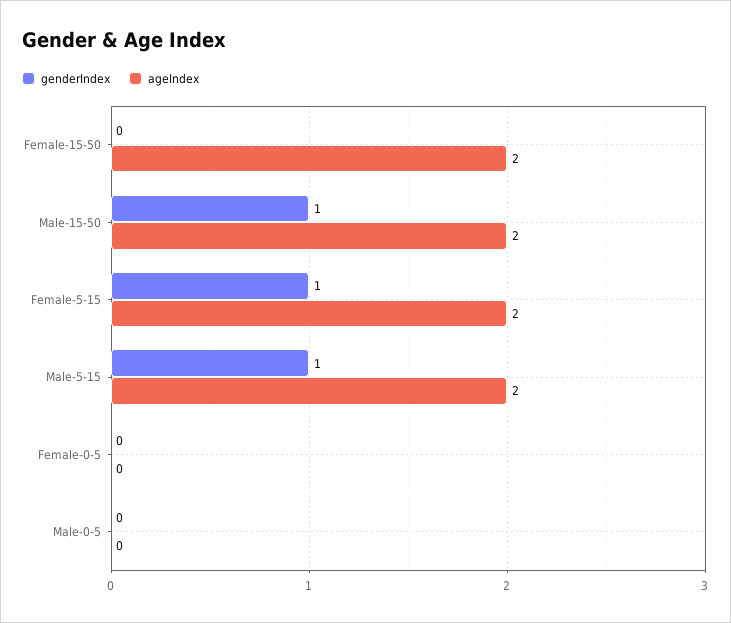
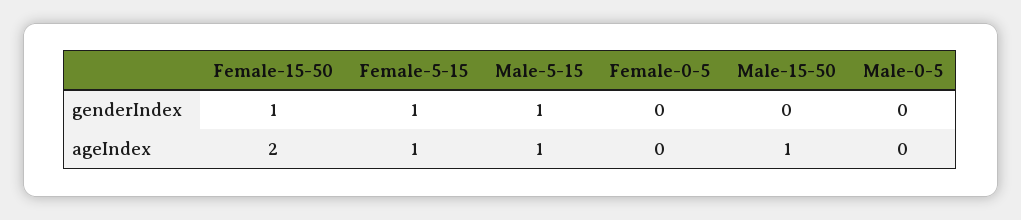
genderIndex, Female-15-50: 0 -> 1
genderIndex, Male-15-50: 1 -> 0
ageIndex, Male-15-50: 2 -> 1
ageIndex, Female-5-15: 2 -> 1
ageIndex, Male-5-15: 2 -> 1

